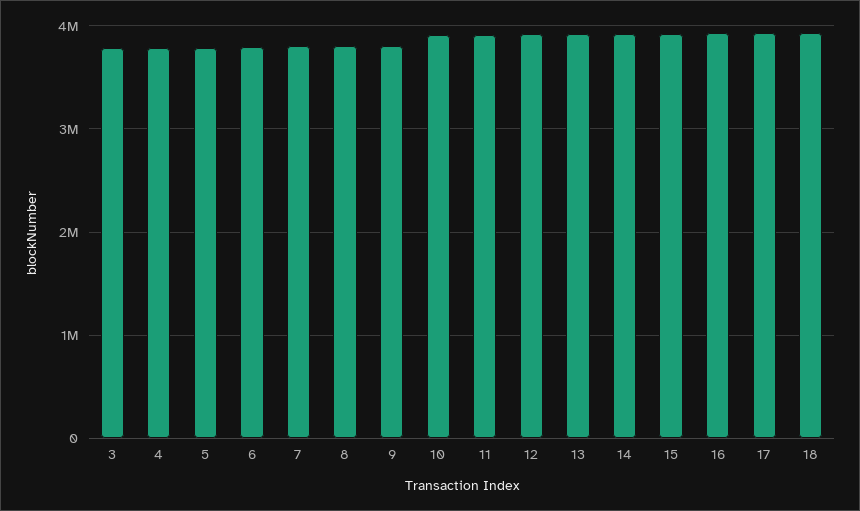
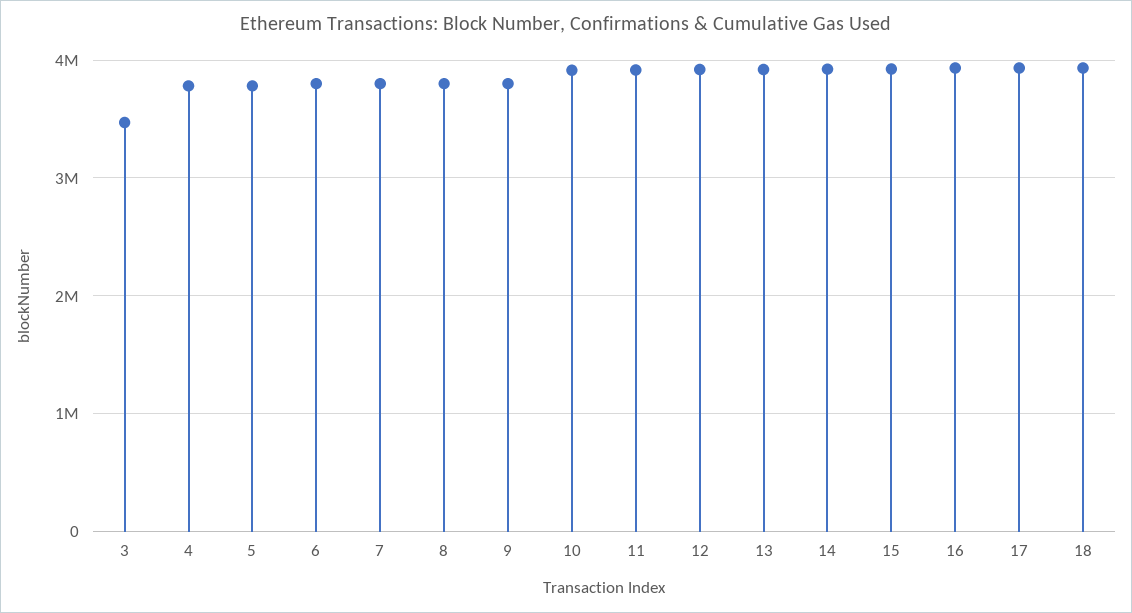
3: 3800000 -> 3500000

